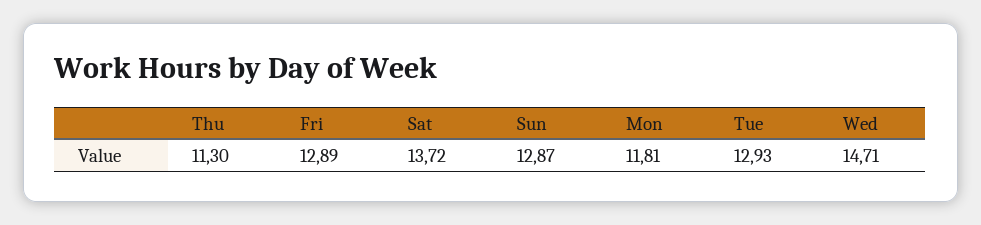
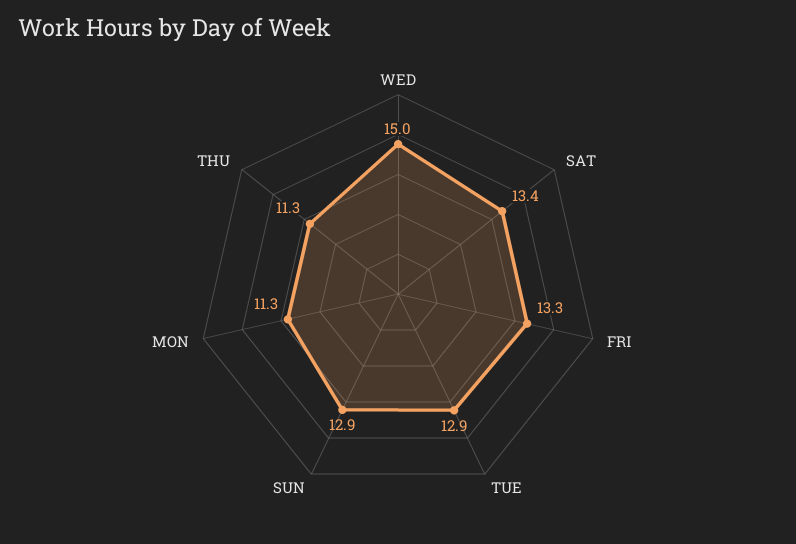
Fri: 12.89 -> 13.3
Sat: 13.72 -> 13.4
Mon: 11.81 -> 11.3
Wed: 14.71 -> 15

